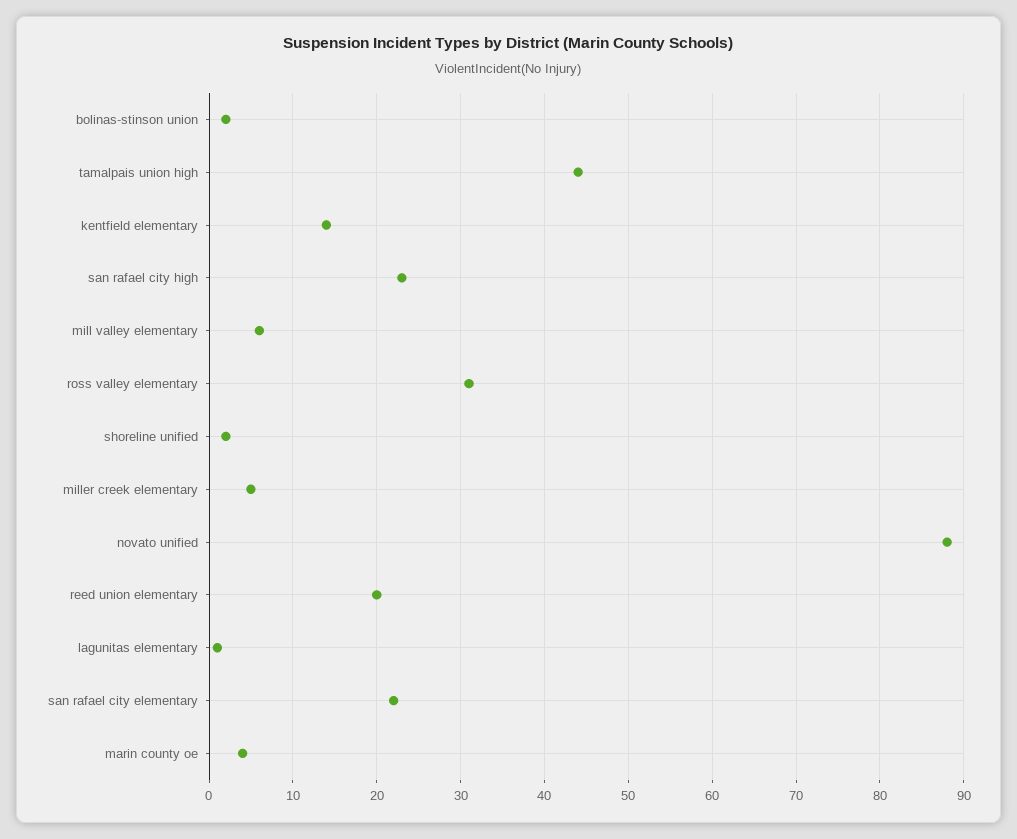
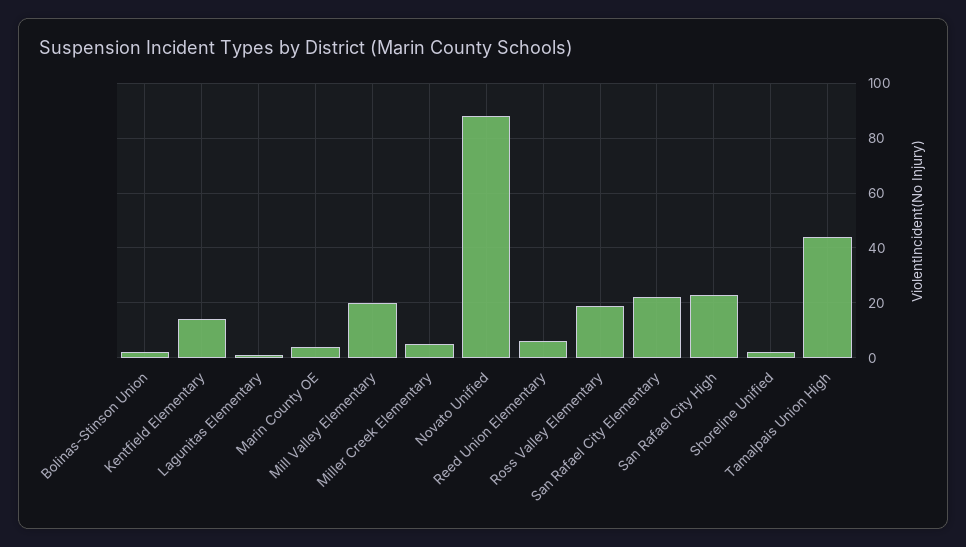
mill valley elementary: 6 -> 20
ross valley elementary: 31 -> 20
reed union elementary: 20 -> 5

